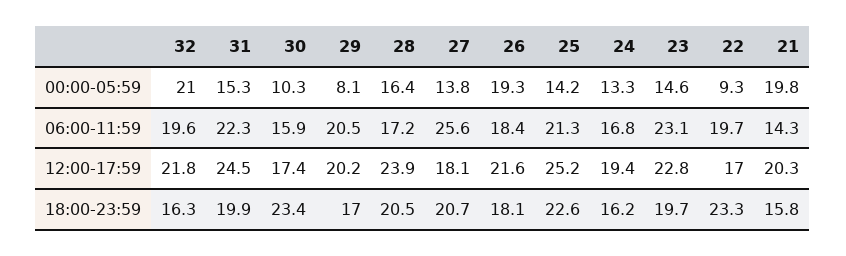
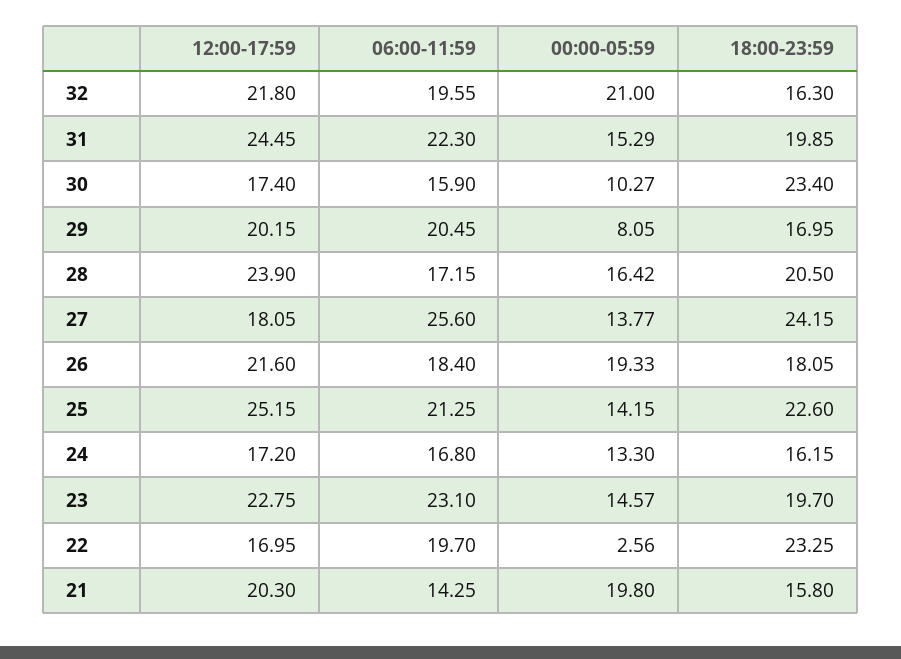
22, 00:00-05:59: 9.3 -> 2.56
24, 12:00-17:59: 19.4 -> 17.2
27, 18:00-23:59: 20.7 -> 24.15

